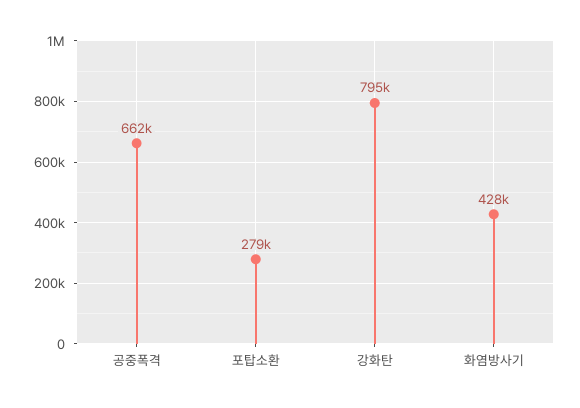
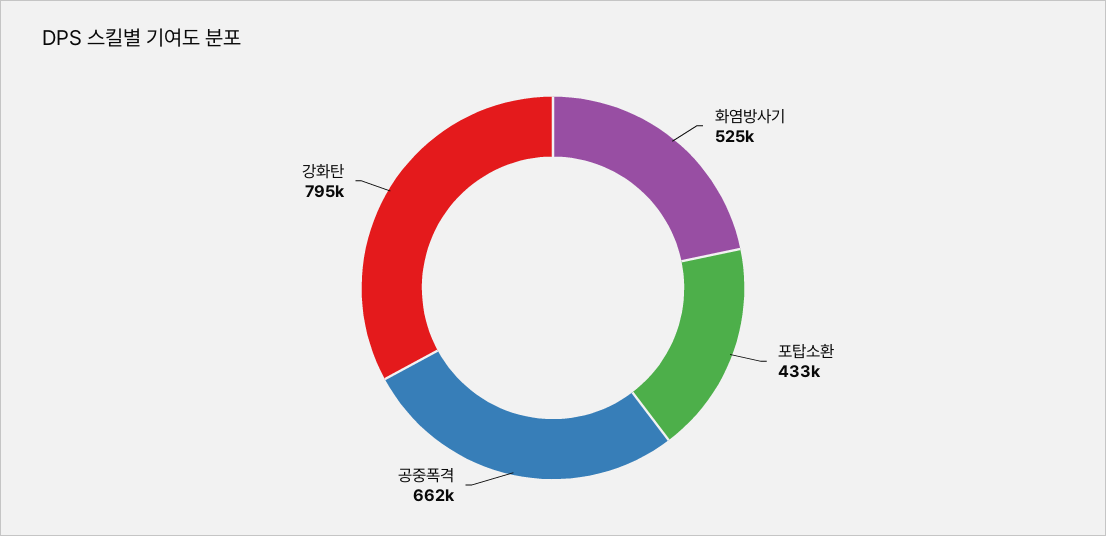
포탑소환: 279000 -> 433000
화염방사기: 428000 -> 525000

